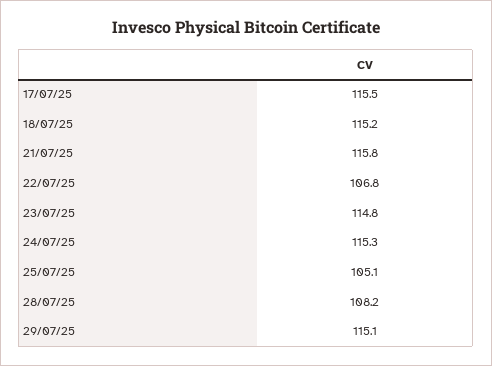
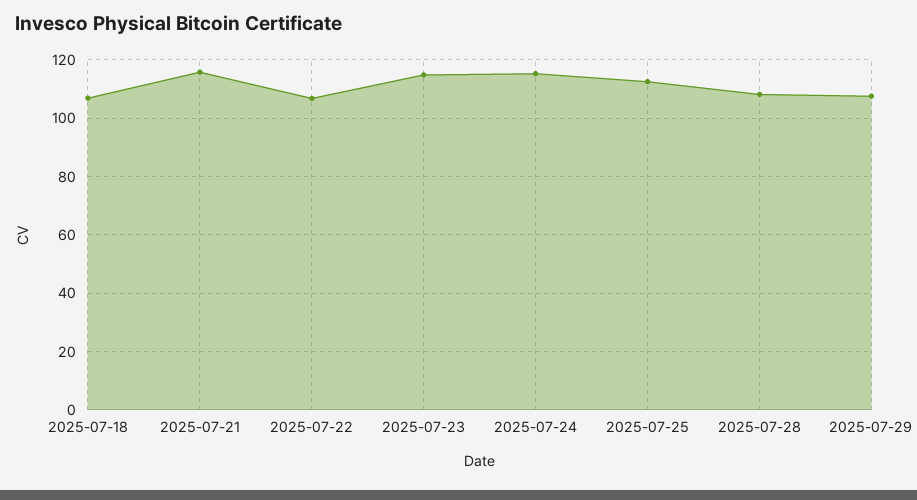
17/07/25: 115.5 -> none
18/07/25: 115.2 -> 107.5
25/07/25: 105.1 -> 112.5
29/07/25: 115.1 -> 107.5

